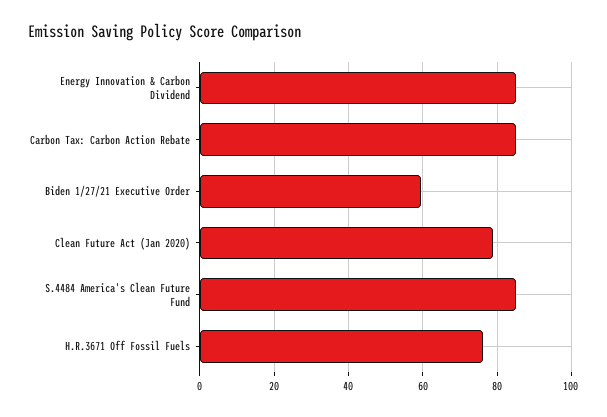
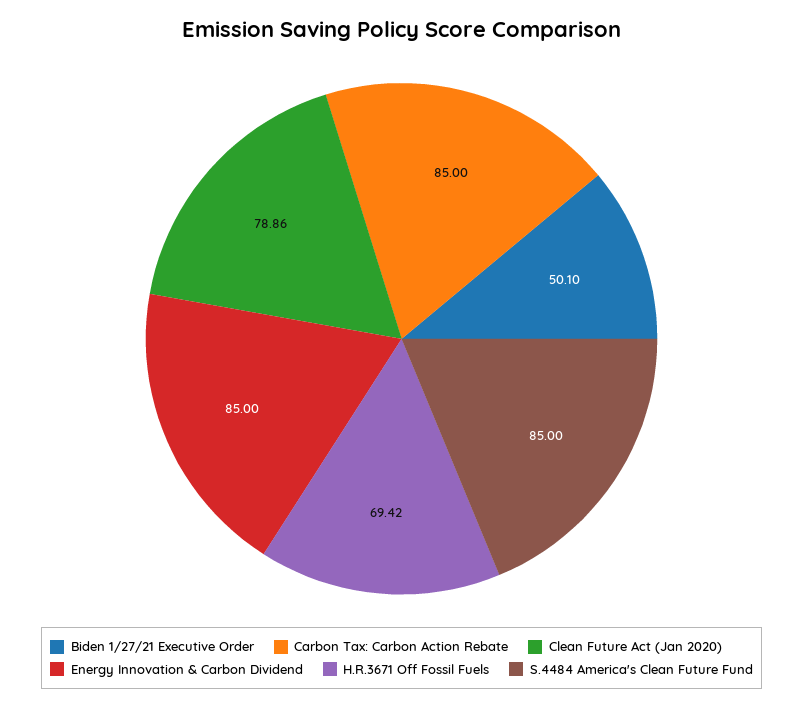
Biden 1/27/21 Executive Order: 60 -> 50.1
H.R.3671 Off Fossil Fuels: 76 -> 69.42

